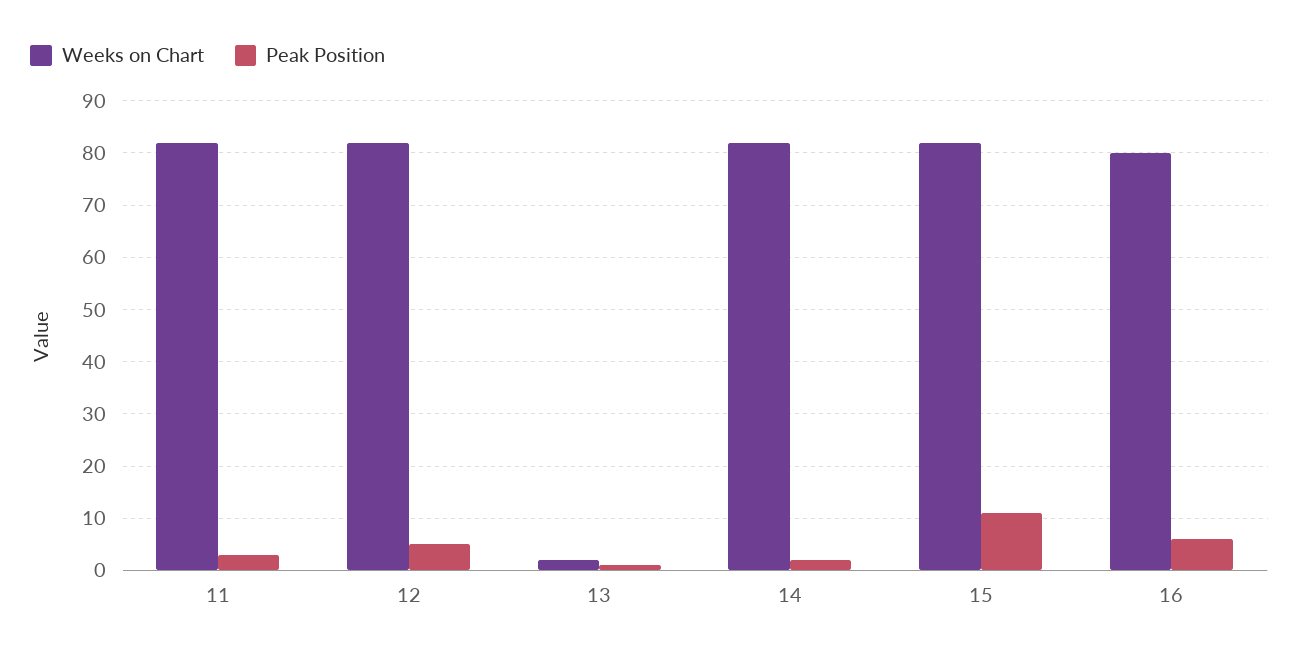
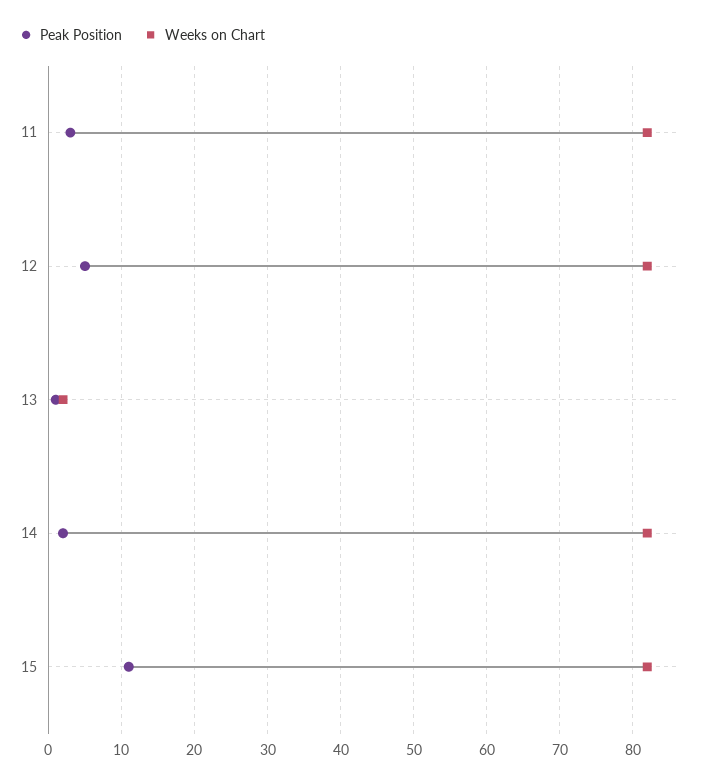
Weeks on Chart, 16: 80 -> none
Peak Position, 16: 5 -> none

